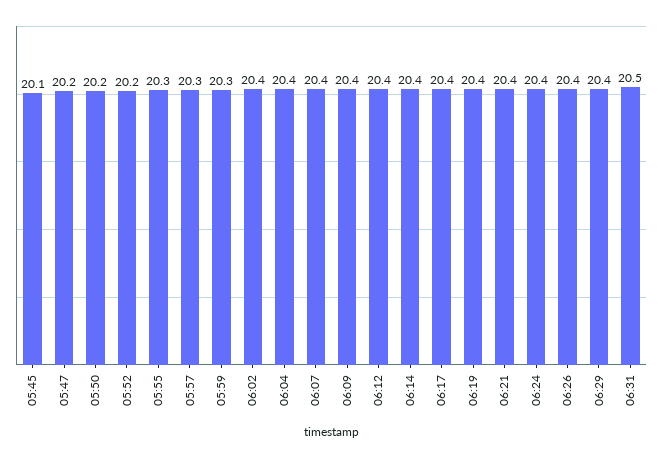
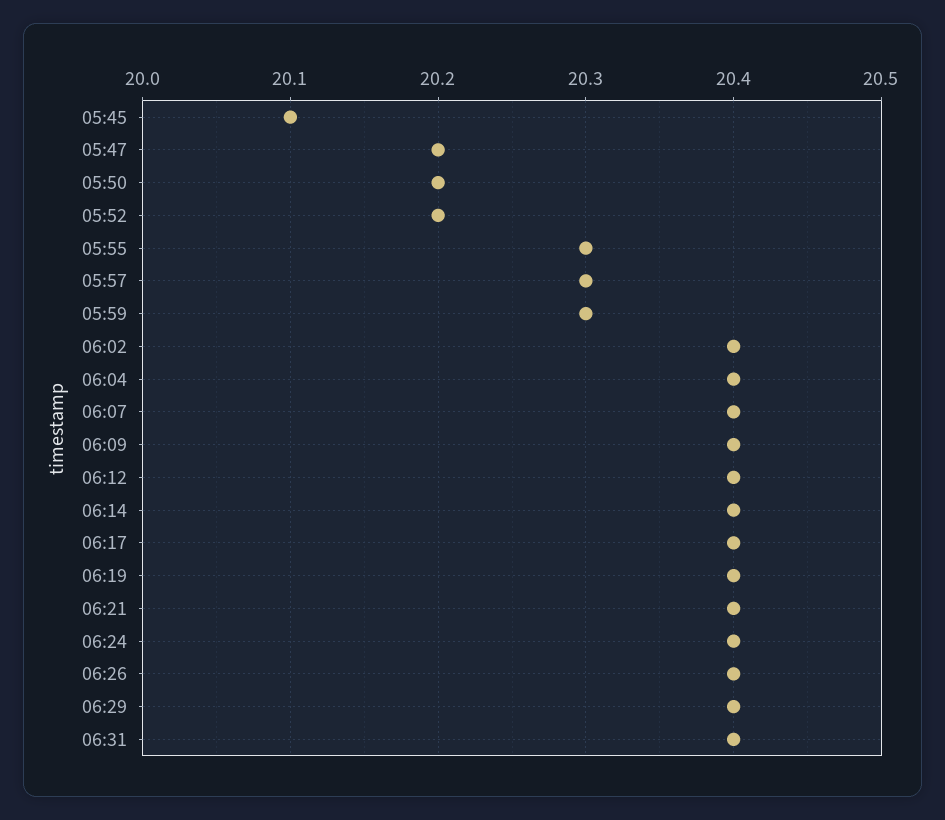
06:31: 20.5 -> 20.4

